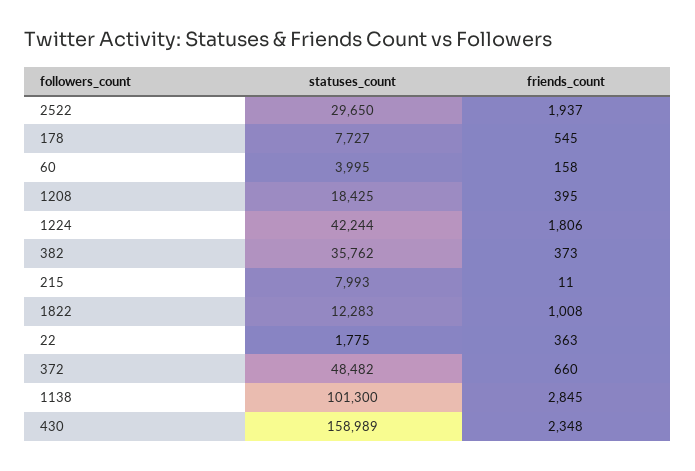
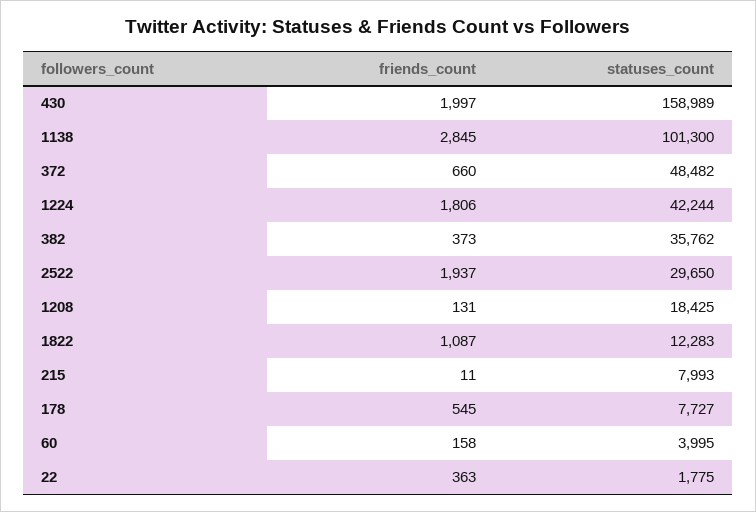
friends_count, 1208: 395 -> 131
friends_count, 1822: 1008 -> 1087
friends_count, 430: 2348 -> 1997

